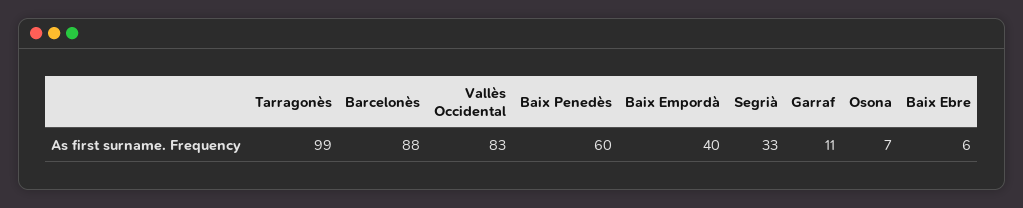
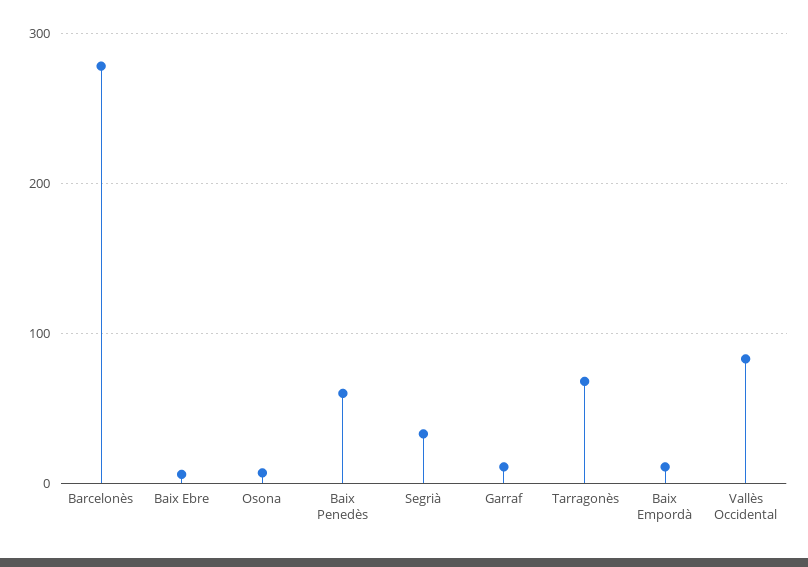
Tarragonès: 99 -> 70
Barcelonès: 88 -> 280
Baix Empordà: 40 -> 10

